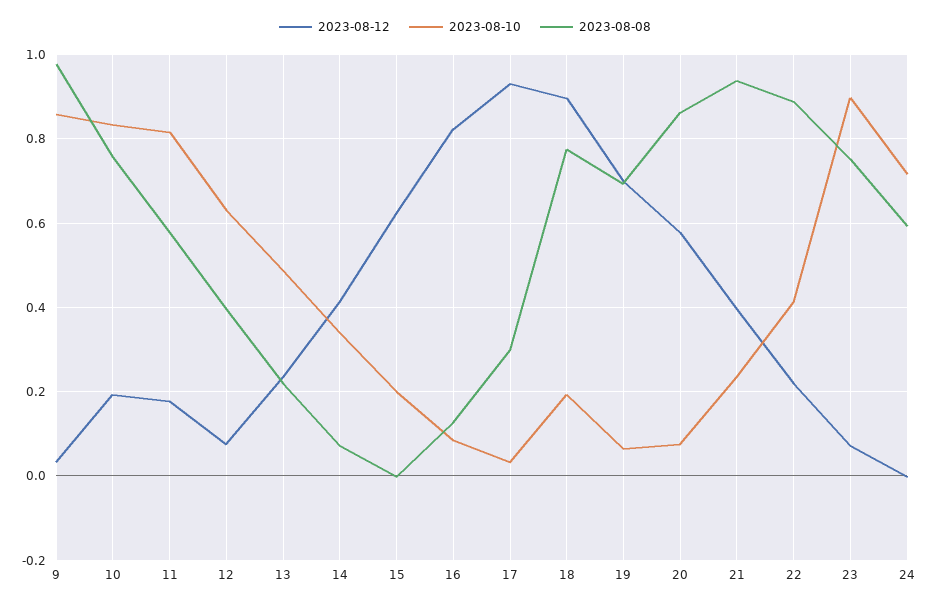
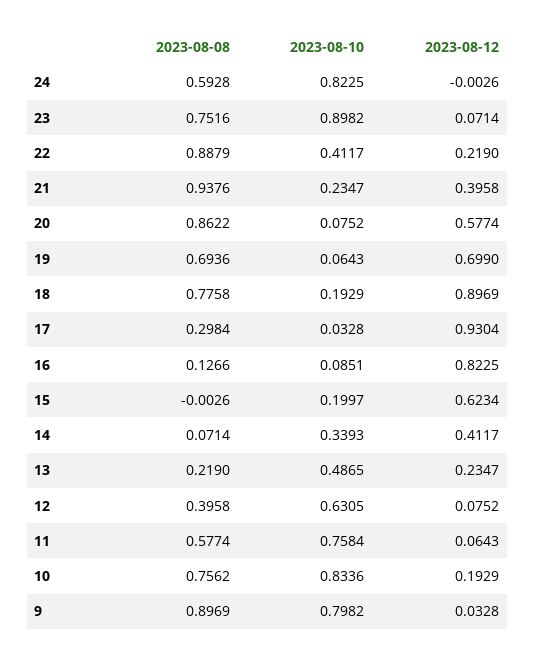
2023-08-10, 9: 0.86 -> 0.7982
2023-08-08, 9: 0.98 -> 0.8969
2023-08-12, 11: 0.18 -> 0.0643
2023-08-10, 11: 0.82 -> 0.7584
2023-08-10, 24: 0.72 -> 0.8225

